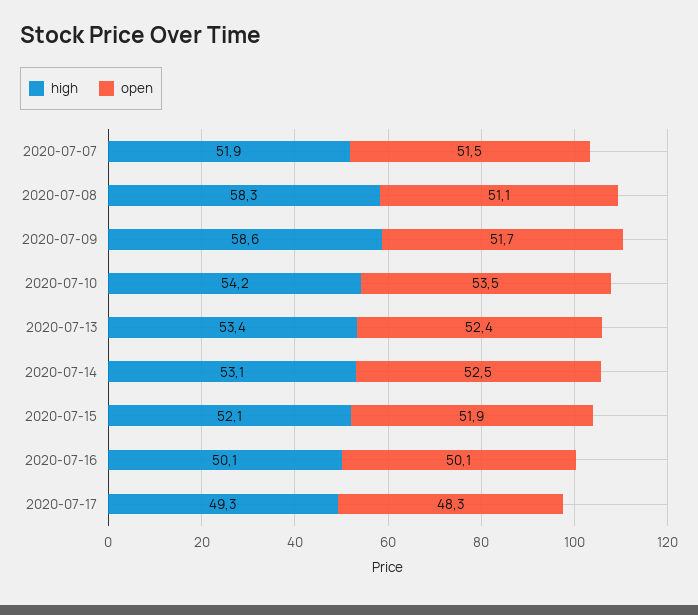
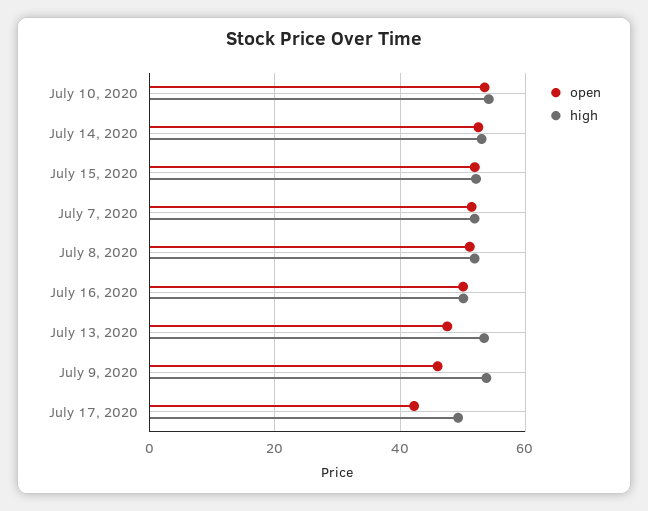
high, 2020-07-08: 58.3 -> 52
high, 2020-07-09: 58.6 -> 54
open, 2020-07-09: 51.7 -> 46
open, 2020-07-13: 52.4 -> 48
open, 2020-07-17: 48.3 -> 42

